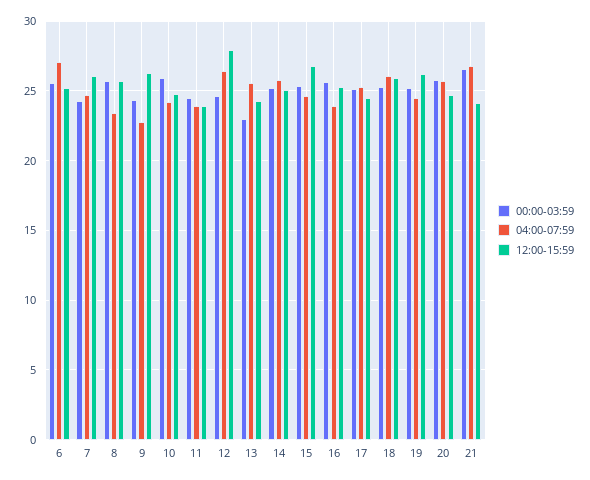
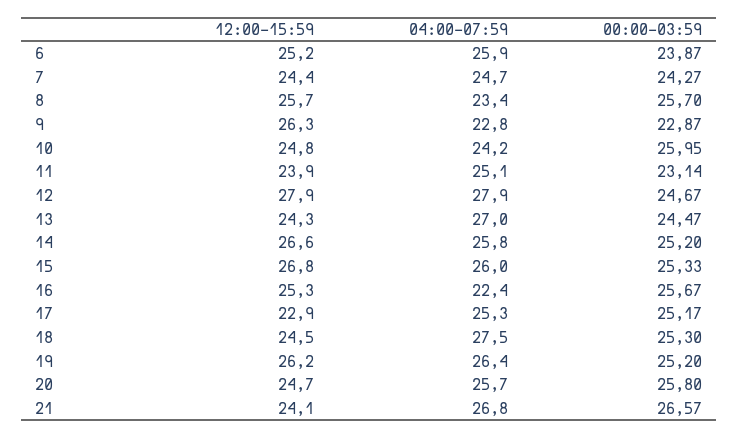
00:00-03:59, 6: 25.5 -> 23.87
04:00-07:59, 6: 27 -> 25.9
12:00-15:59, 7: 26 -> 24.4
00:00-03:59, 9: 24.5 -> 22.87
00:00-03:59, 11: 24.5 -> 23.14
04:00-07:59, 11: 24 -> 25.1
04:00-07:59, 12: 26.5 -> 27.9
00:00-03:59, 13: 23 -> 24.47
04:00-07:59, 13: 25.5 -> 27
12:00-15:59, 14: 25 -> 26.6
04:00-07:59, 15: 24.5 -> 26
04:00-07:59, 16: 24 -> 22.4
12:00-15:59, 17: 24.5 -> 22.9
04:00-07:59, 18: 26 -> 27.5
12:00-15:59, 18: 26 -> 24.5
04:00-07:59, 19: 24.5 -> 26.4

